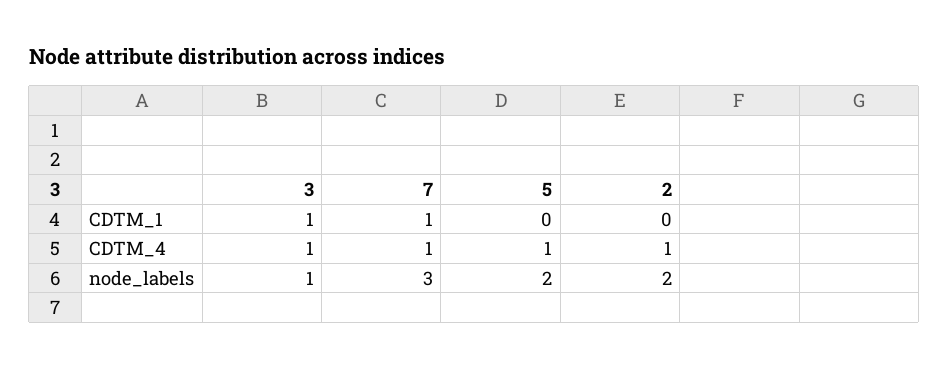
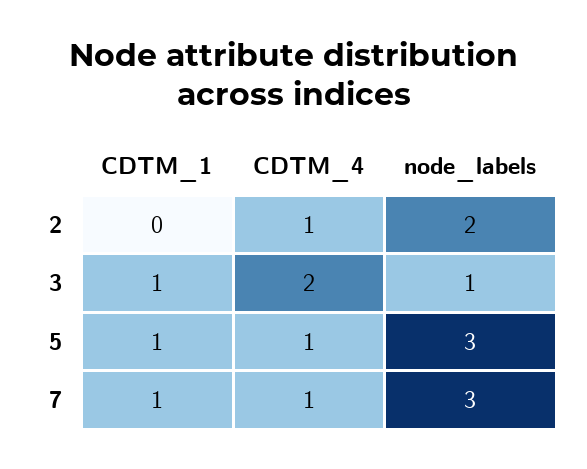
5, CDTM_1: 0 -> 1
3, CDTM_4: 1 -> 2
5, node_labels: 2 -> 3

